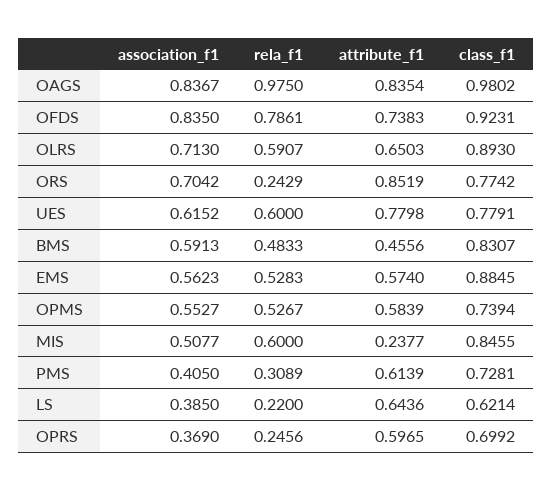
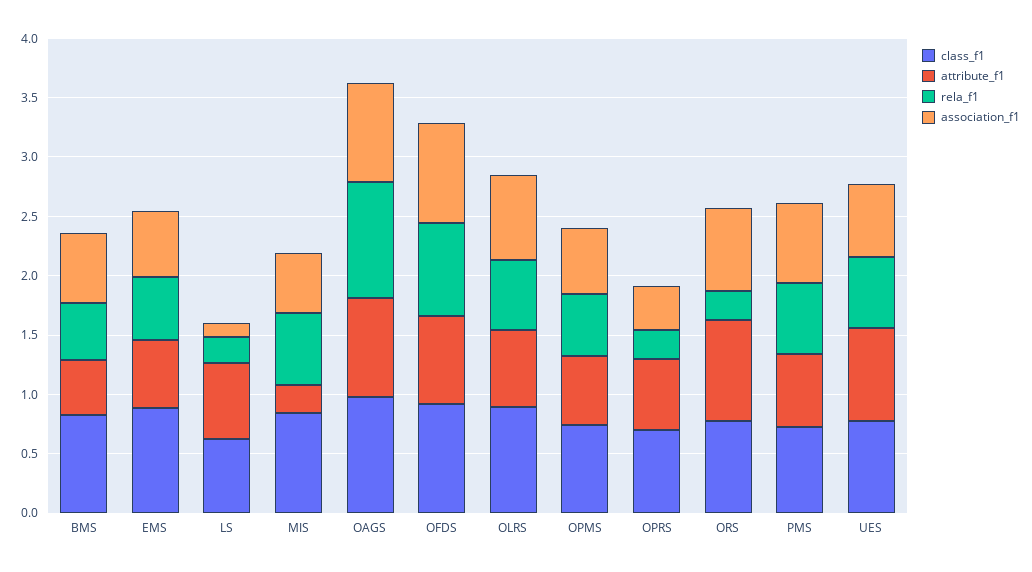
association_f1, PMS: 0.405 -> 0.7
rela_f1, PMS: 0.3089 -> 0.6
association_f1, LS: 0.385 -> 0.1

